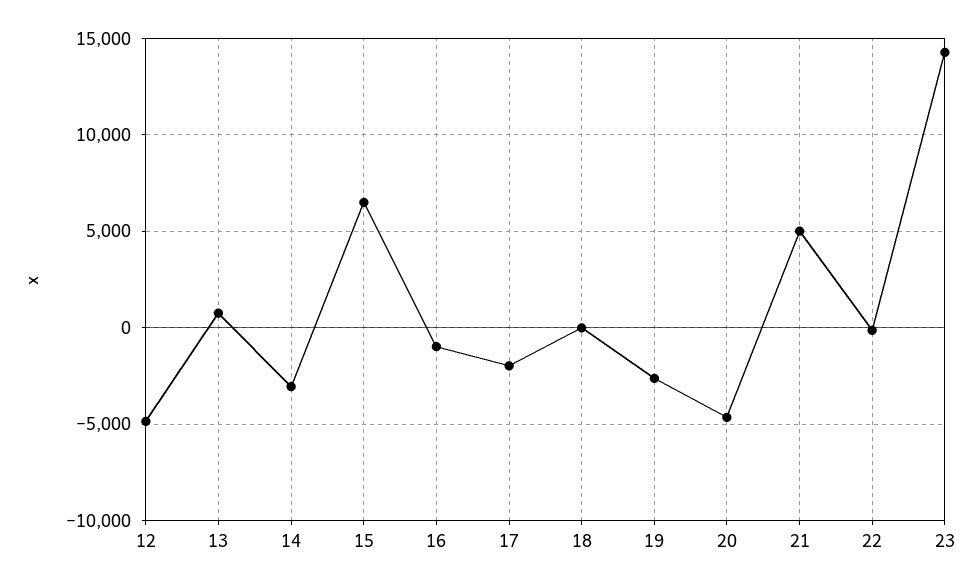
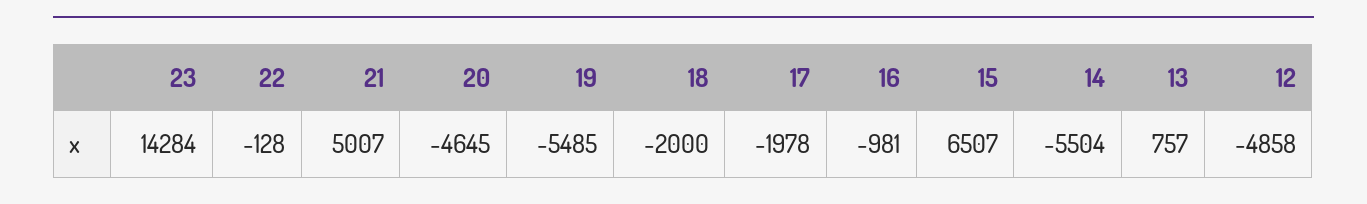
14: -3000 -> -5504
18: 0 -> -2000
19: -2500 -> -5485

